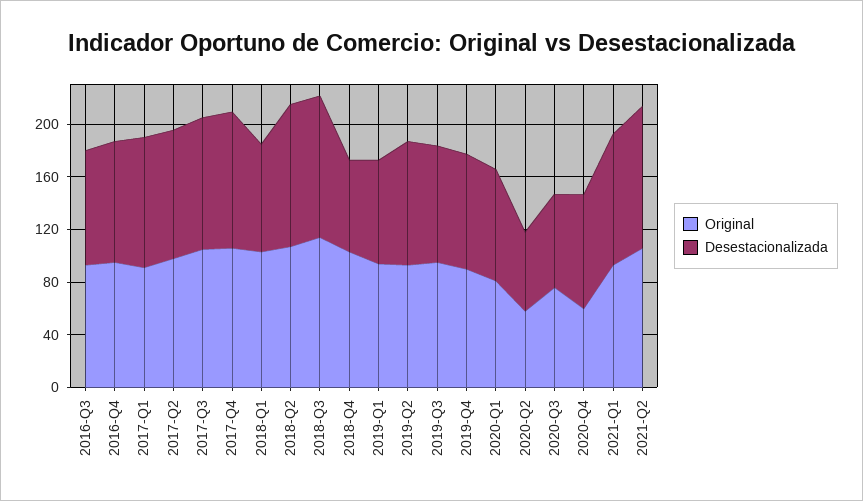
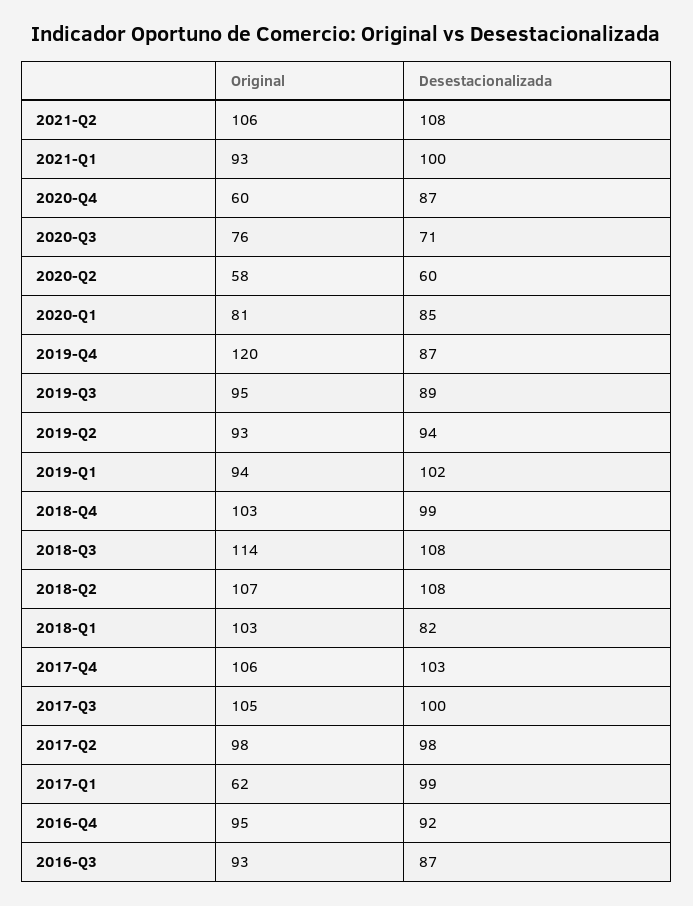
Original, 2017-Q1: 90 -> 62
Desestacionalizada, 2018-Q4: 70 -> 99
Desestacionalizada, 2019-Q1: 80 -> 102
Original, 2019-Q4: 90 -> 120

